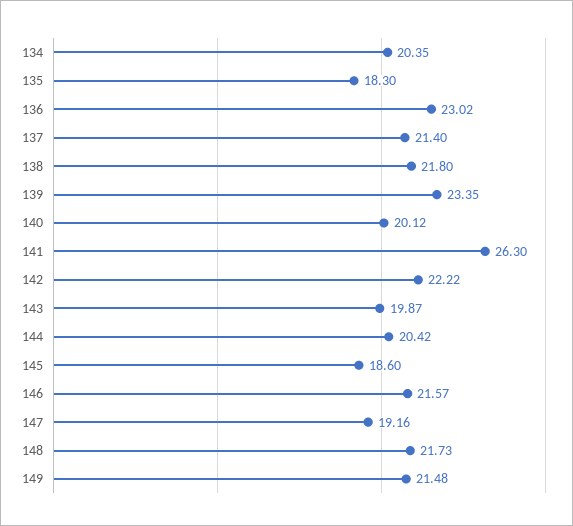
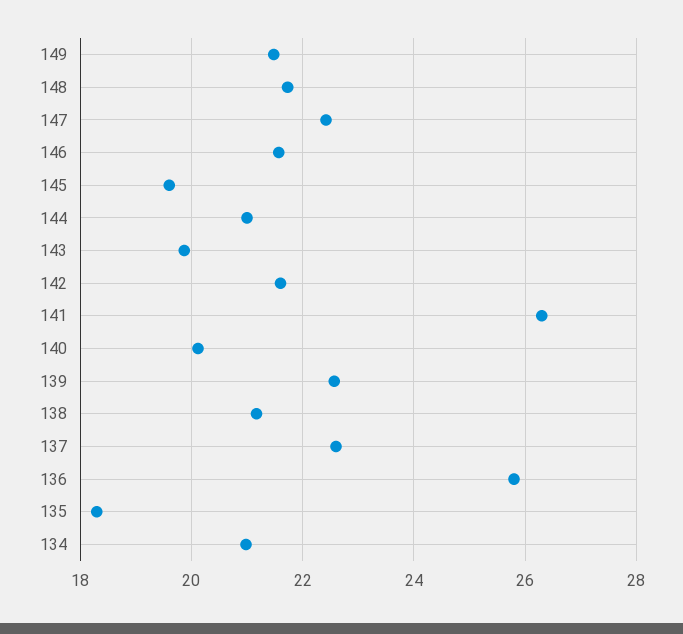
134: 20.35 -> 21
136: 23.02 -> 25.8
137: 21.4 -> 22.6
138: 21.8 -> 21.2
139: 23.35 -> 22.6
142: 22.22 -> 21.6
144: 20.42 -> 21
145: 18.6 -> 19.6
147: 19.16 -> 22.4

